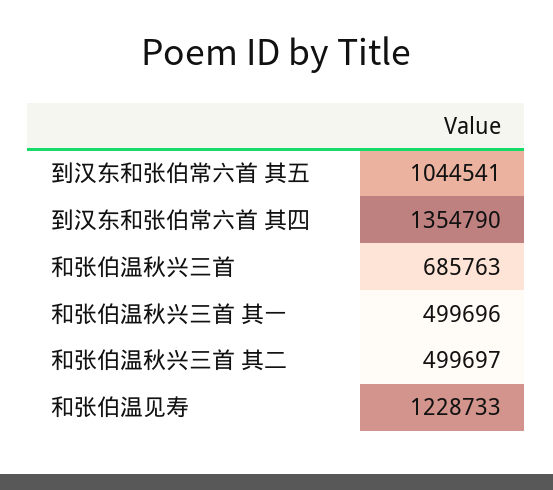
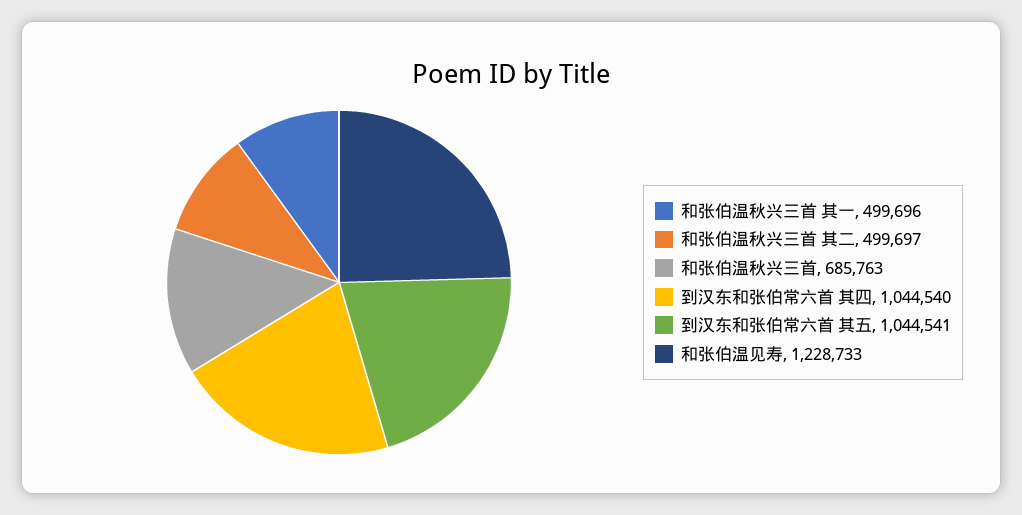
到汉东和张伯常六首 其四: 1354790 -> 1044540

